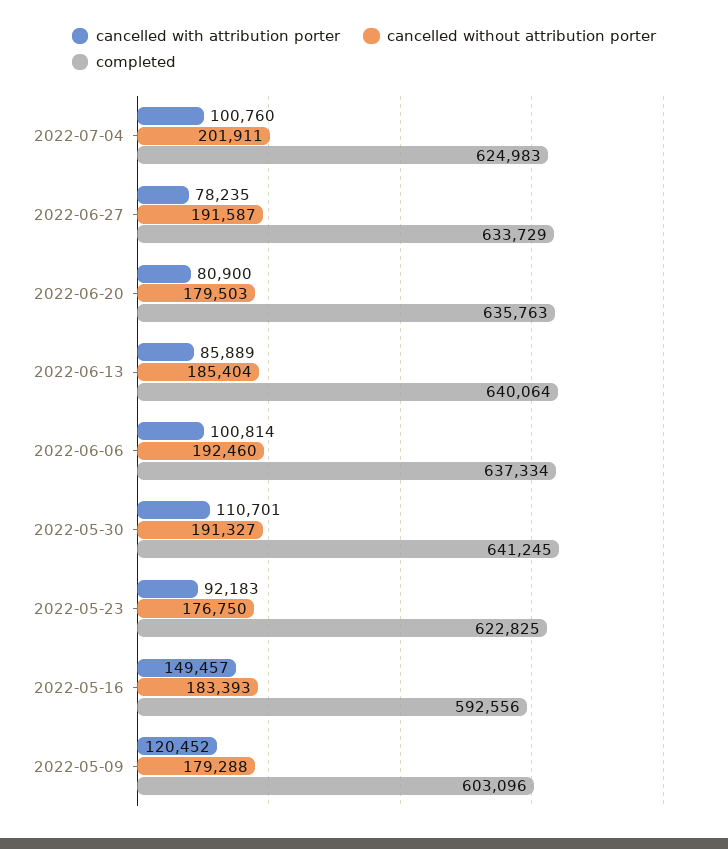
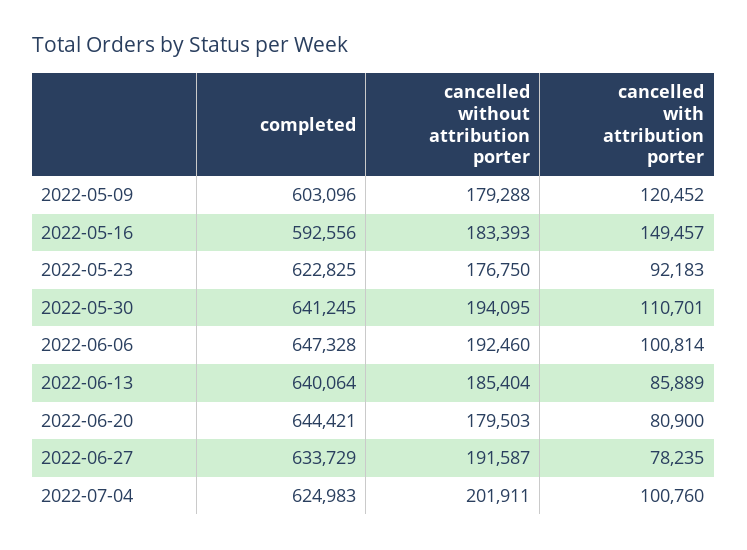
completed, 2022-06-20: 635763 -> 644421
completed, 2022-06-06: 637334 -> 647328
cancelled without attribution porter, 2022-05-30: 191327 -> 194095

